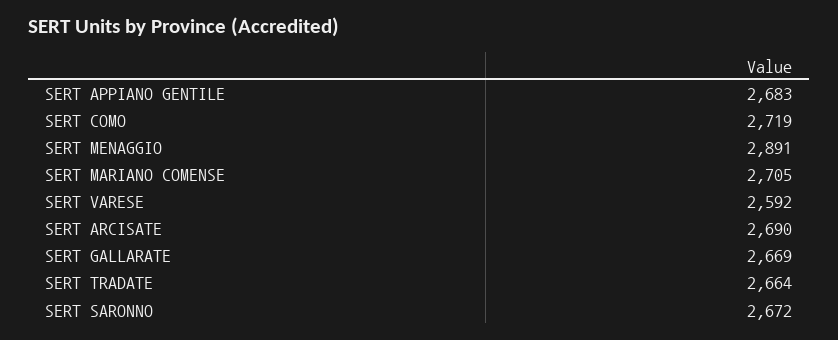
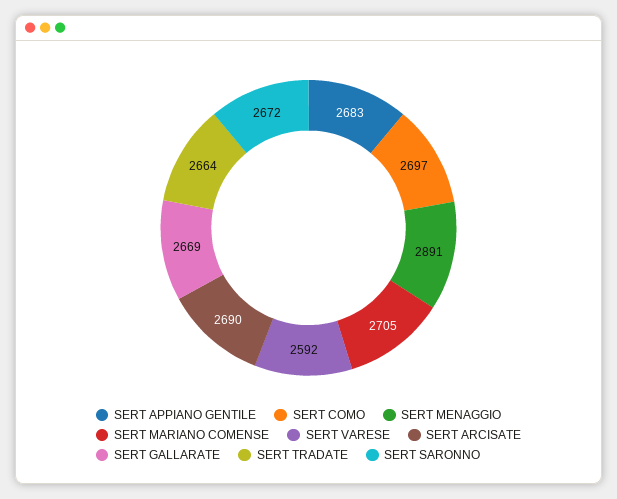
SERT COMO: 2719 -> 2697

